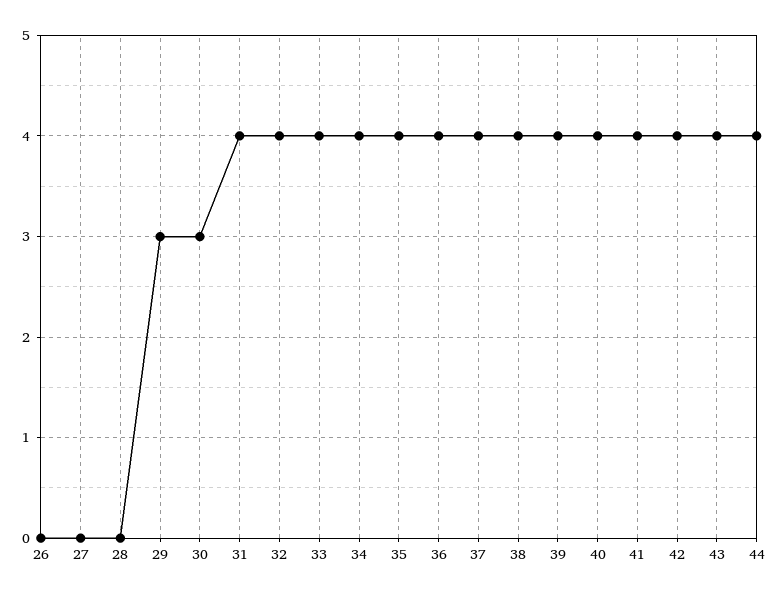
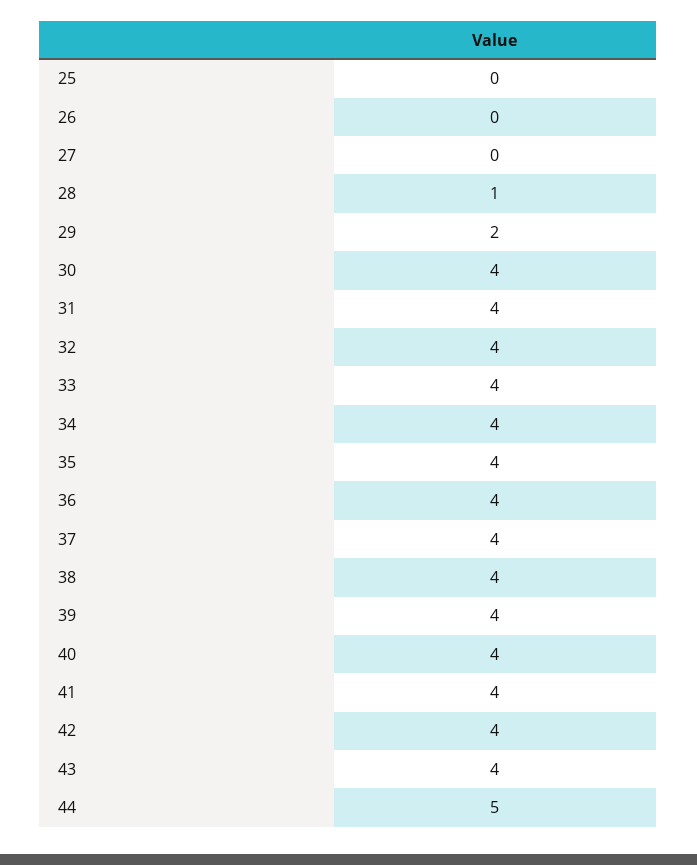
28: 0 -> 1
29: 3 -> 2
30: 3 -> 4
44: 4 -> 5
25: none -> 0

